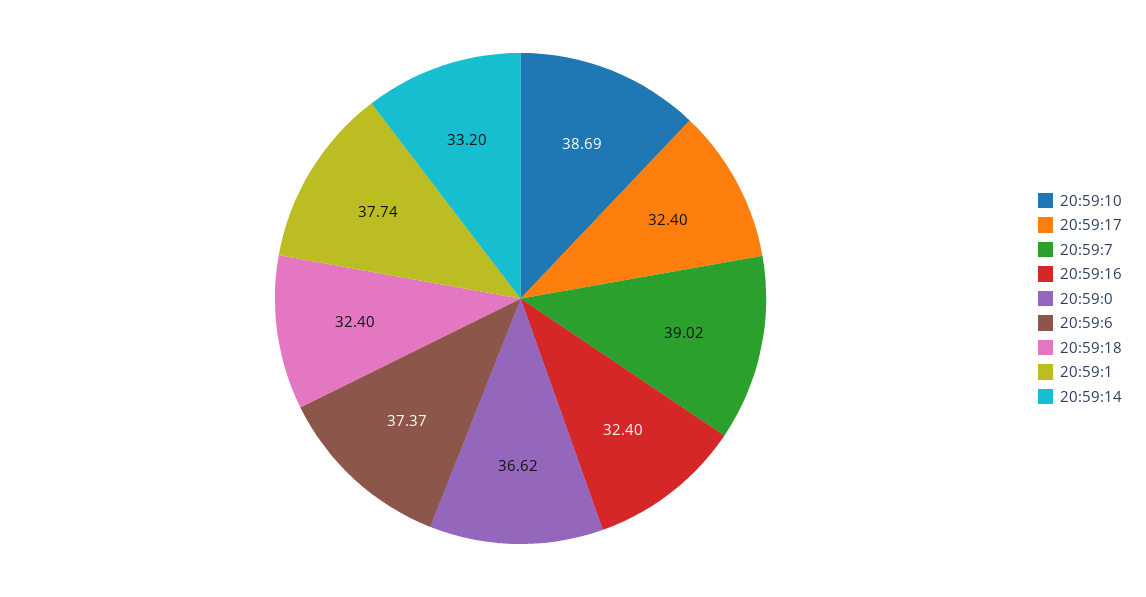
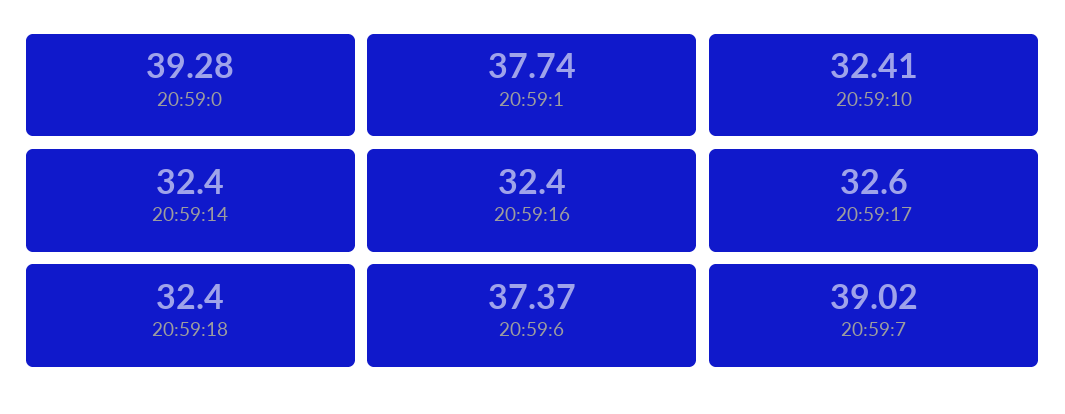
20:59:10: 38.69 -> 32.41
20:59:17: 32.4 -> 32.6
20:59:0: 36.62 -> 39.28
20:59:14: 33.2 -> 32.4

